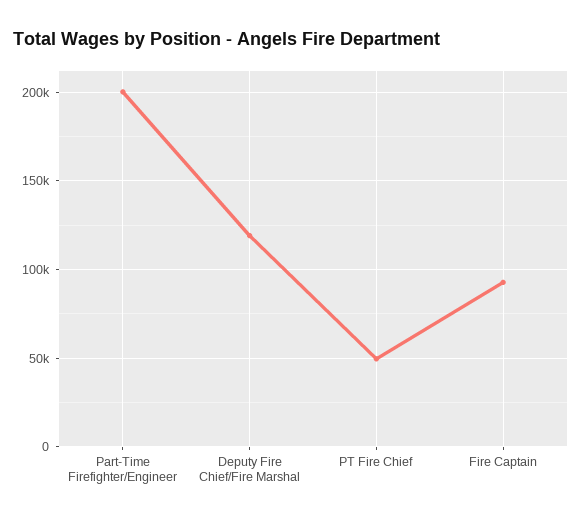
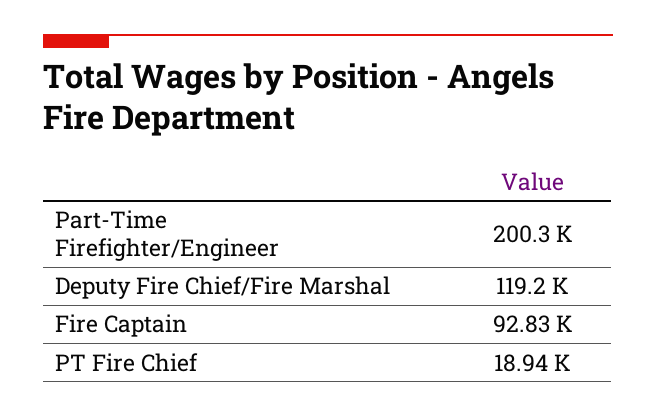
PT Fire Chief: 50000 -> 18940

